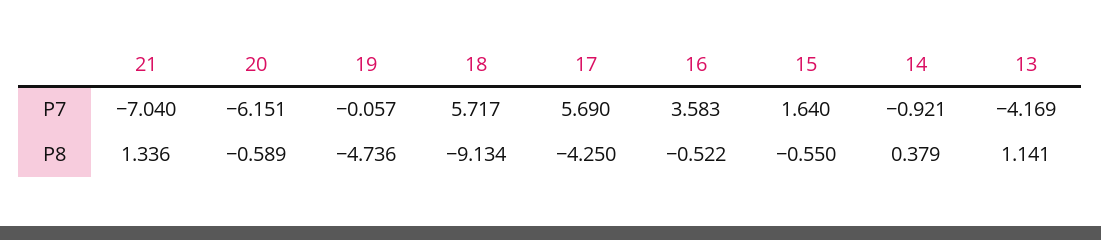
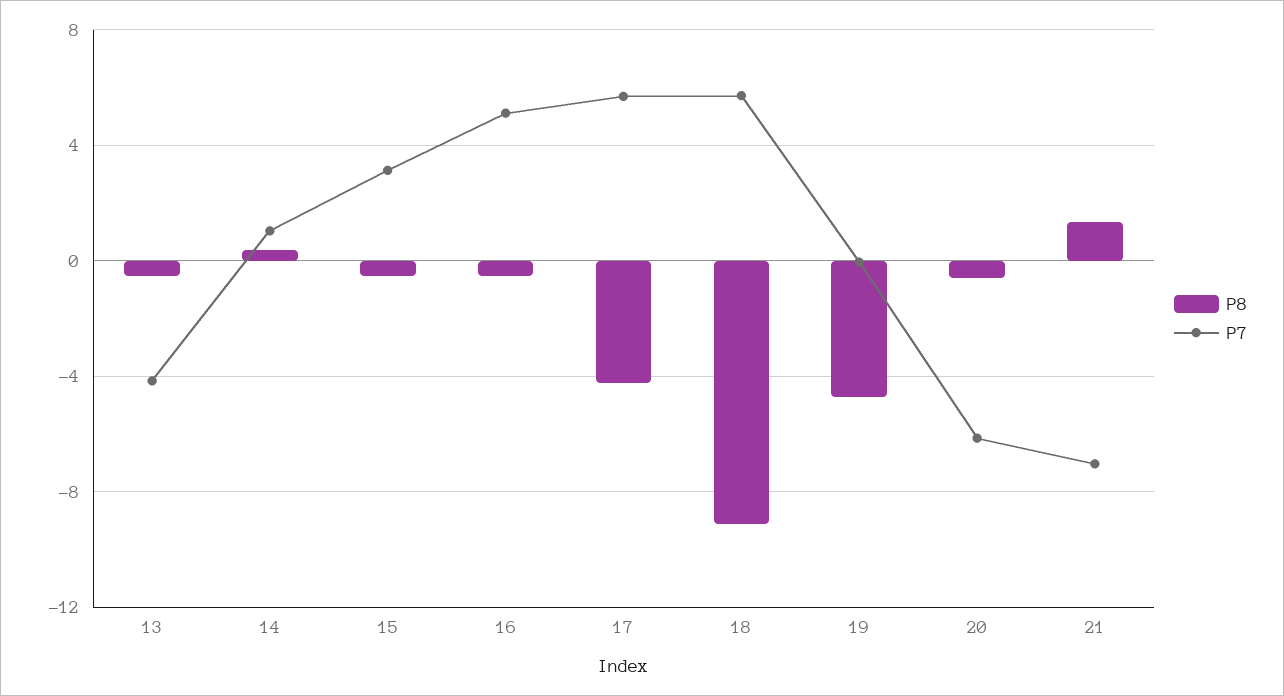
P7, 16: 3.583 -> 5
P7, 15: 1.64 -> 3
P7, 14: -0.921 -> 1
P8, 13: 1.141 -> -0.5

